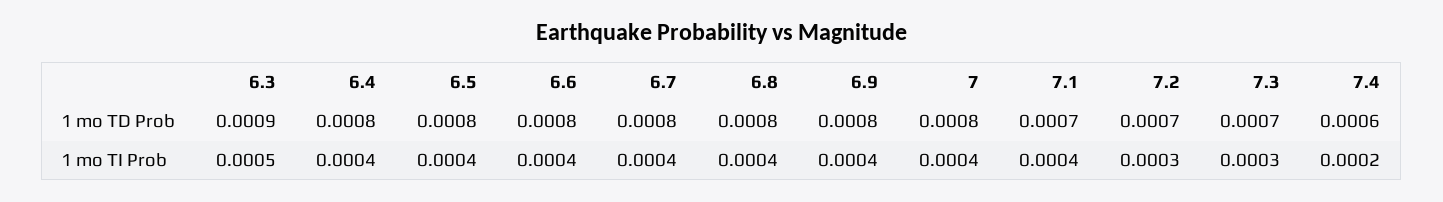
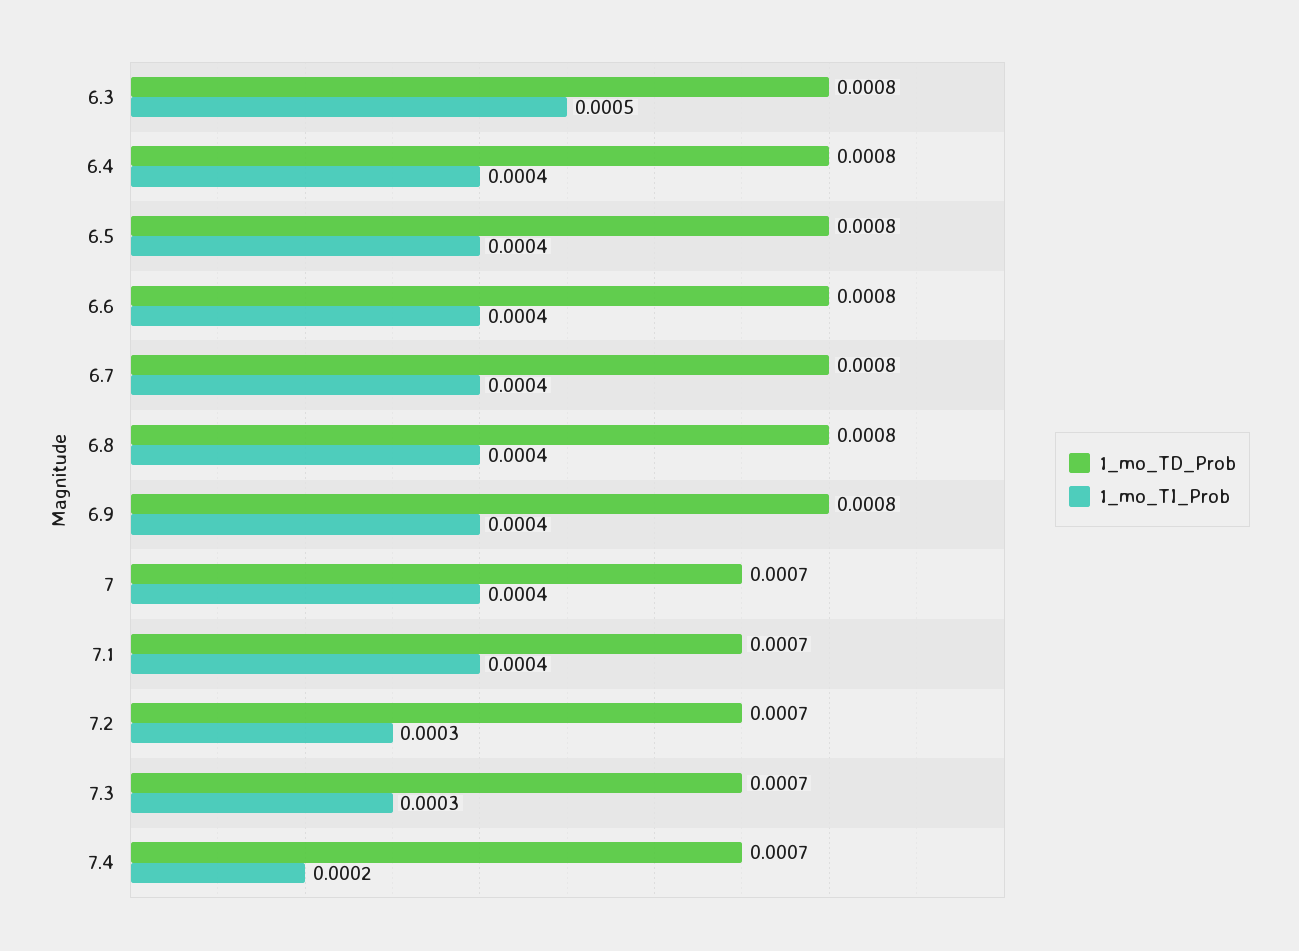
1 mo TD Prob, 6.3: 0.0009 -> 0.0008
1 mo TD Prob, 7: 0.0008 -> 0.0007
1 mo TD Prob, 7.4: 0.0006 -> 0.0007

